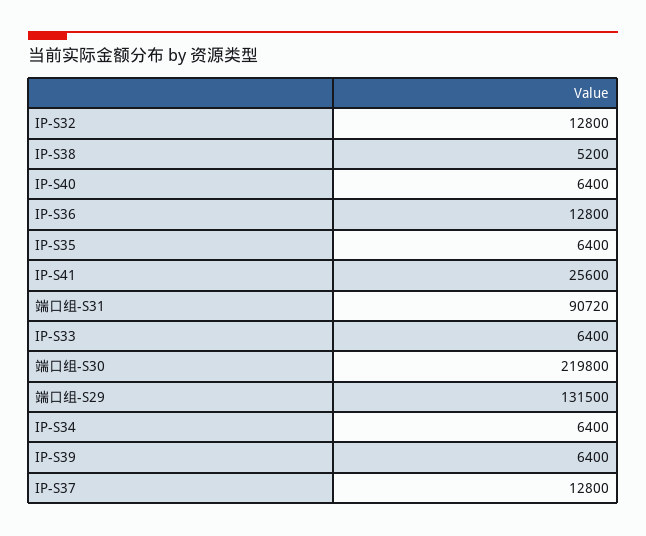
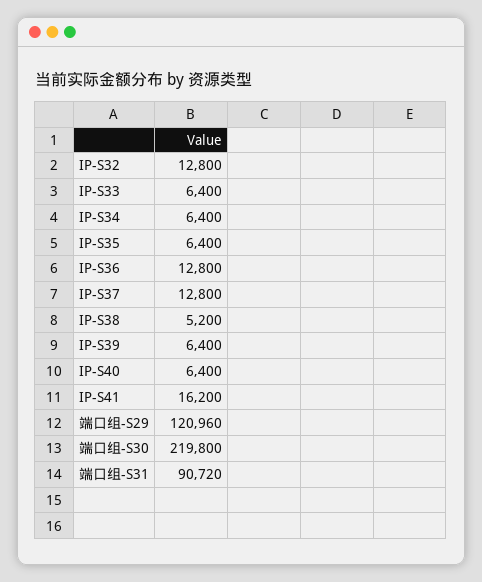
IP-S41: 25600 -> 16200
端口组-S29: 131500 -> 120960

